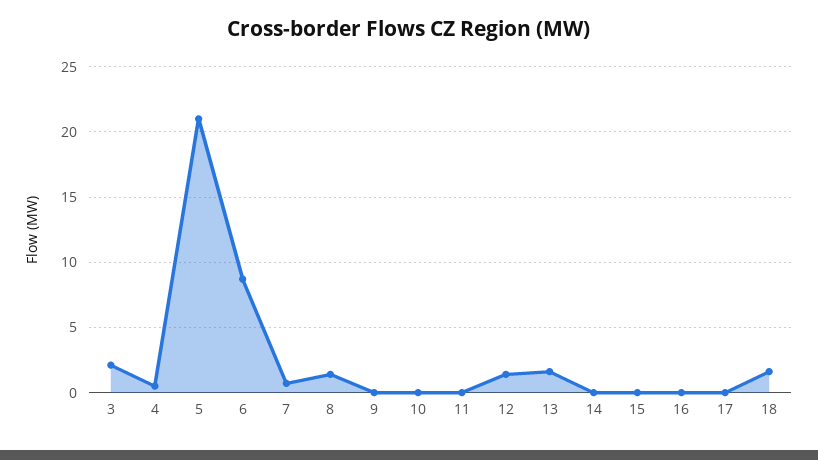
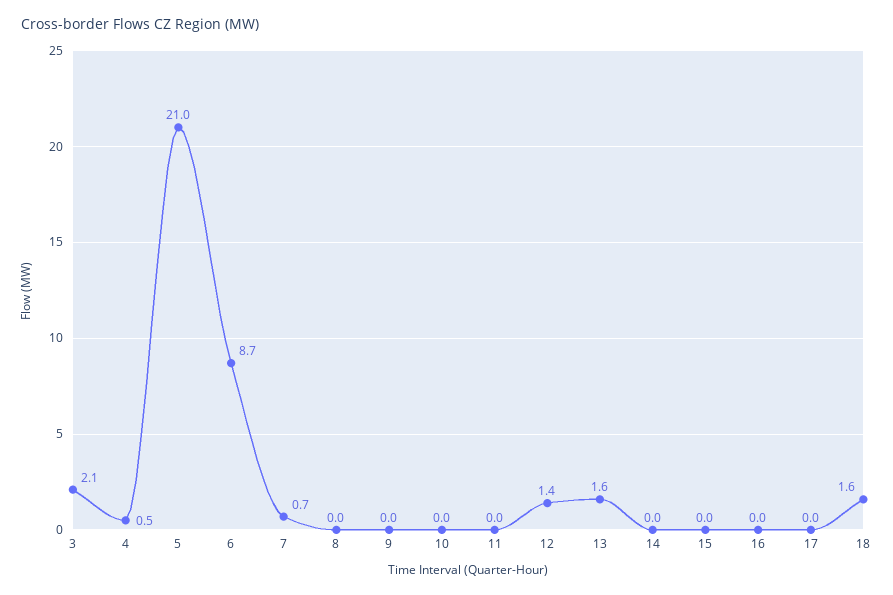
8: 1.5 -> 0

